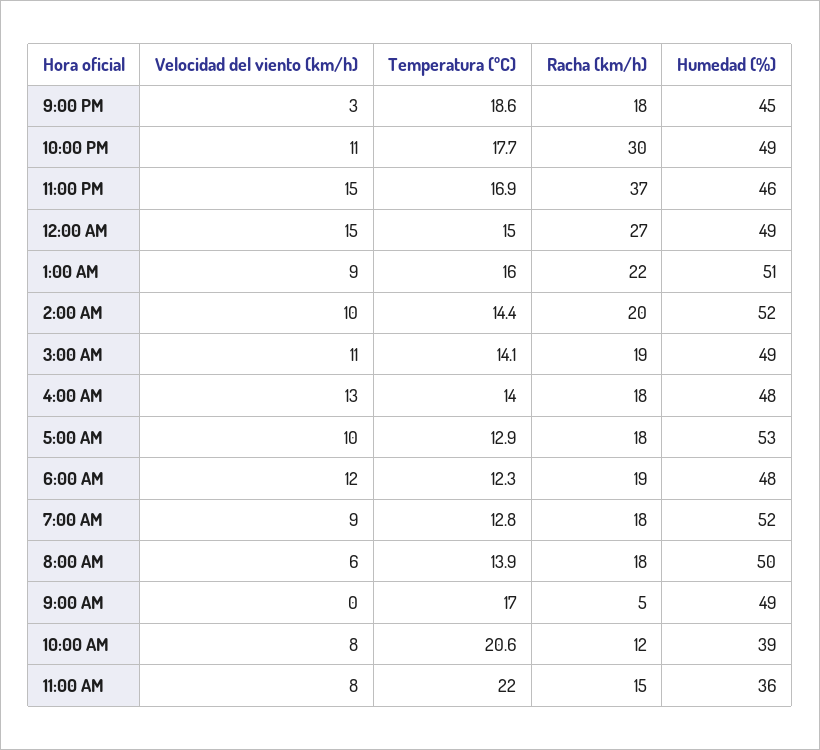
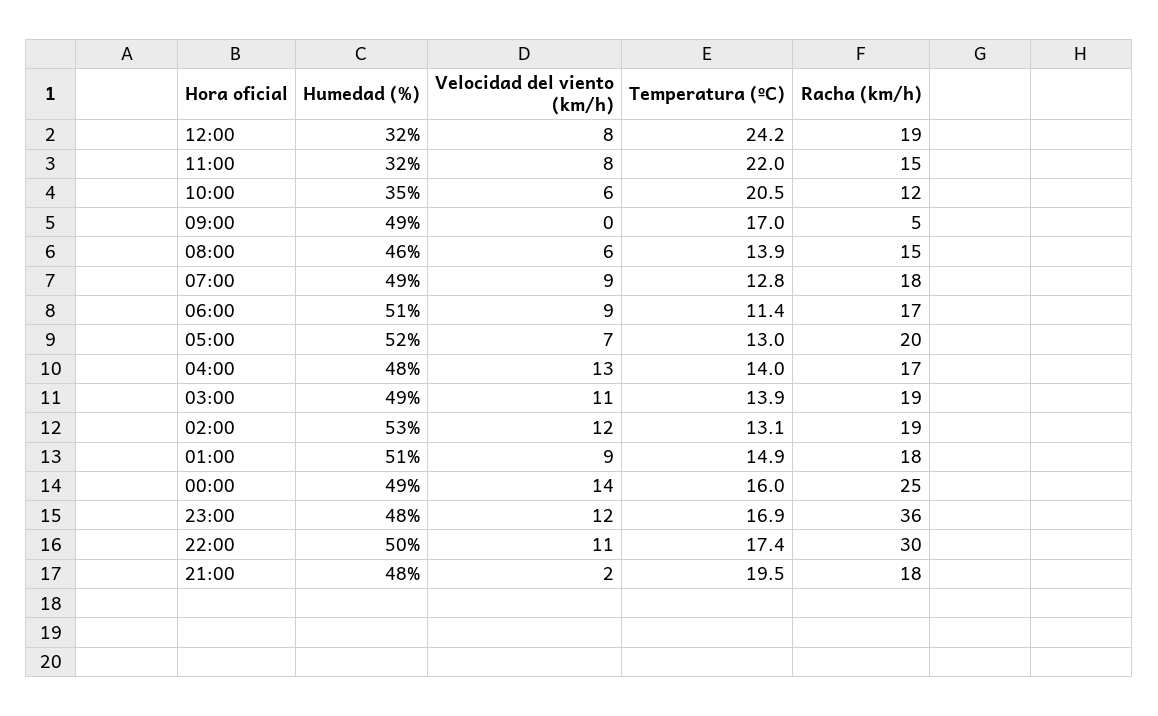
Velocidad del viento (km/h), 9:00 PM: 3 -> 2
Temperatura (ºC), 9:00 PM: 18.6 -> 19.5
Humedad (%), 9:00 PM: 45 -> 48
Temperatura (ºC), 10:00 PM: 17.7 -> 17.4
Humedad (%), 10:00 PM: 49 -> 50
Velocidad del viento (km/h), 11:00 PM: 15 -> 12
Racha (km/h), 11:00 PM: 37 -> 36
Humedad (%), 11:00 PM: 46 -> 48
Velocidad del viento (km/h), 12:00 AM: 15 -> 14
Temperatura (ºC), 12:00 AM: 15 -> 16
Racha (km/h), 12:00 AM: 27 -> 25
Temperatura (ºC), 1:00 AM: 16 -> 14.9
Racha (km/h), 1:00 AM: 22 -> 18
Velocidad del viento (km/h), 2:00 AM: 10 -> 12
Temperatura (ºC), 2:00 AM: 14.4 -> 13.1
Racha (km/h), 2:00 AM: 20 -> 19
Humedad (%), 2:00 AM: 52 -> 53
Temperatura (ºC), 3:00 AM: 14.1 -> 13.9
Racha (km/h), 4:00 AM: 18 -> 17
Velocidad del viento (km/h), 5:00 AM: 10 -> 7
Temperatura (ºC), 5:00 AM: 12.9 -> 13
Racha (km/h), 5:00 AM: 18 -> 20
Humedad (%), 5:00 AM: 53 -> 52
Velocidad del viento (km/h), 6:00 AM: 12 -> 9
Temperatura (ºC), 6:00 AM: 12.3 -> 11.4
Racha (km/h), 6:00 AM: 19 -> 17
Humedad (%), 6:00 AM: 48 -> 51
Humedad (%), 7:00 AM: 52 -> 49
Racha (km/h), 8:00 AM: 18 -> 15
Humedad (%), 8:00 AM: 50 -> 46
Velocidad del viento (km/h), 10:00 AM: 8 -> 6
Temperatura (ºC), 10:00 AM: 20.6 -> 20.5
Humedad (%), 10:00 AM: 39 -> 35
Humedad (%), 11:00 AM: 36 -> 32
Humedad (%), 12:00: none -> 32
Velocidad del viento (km/h), 12:00: none -> 8
Temperatura (ºC), 12:00: none -> 24.2
Racha (km/h), 12:00: none -> 19

